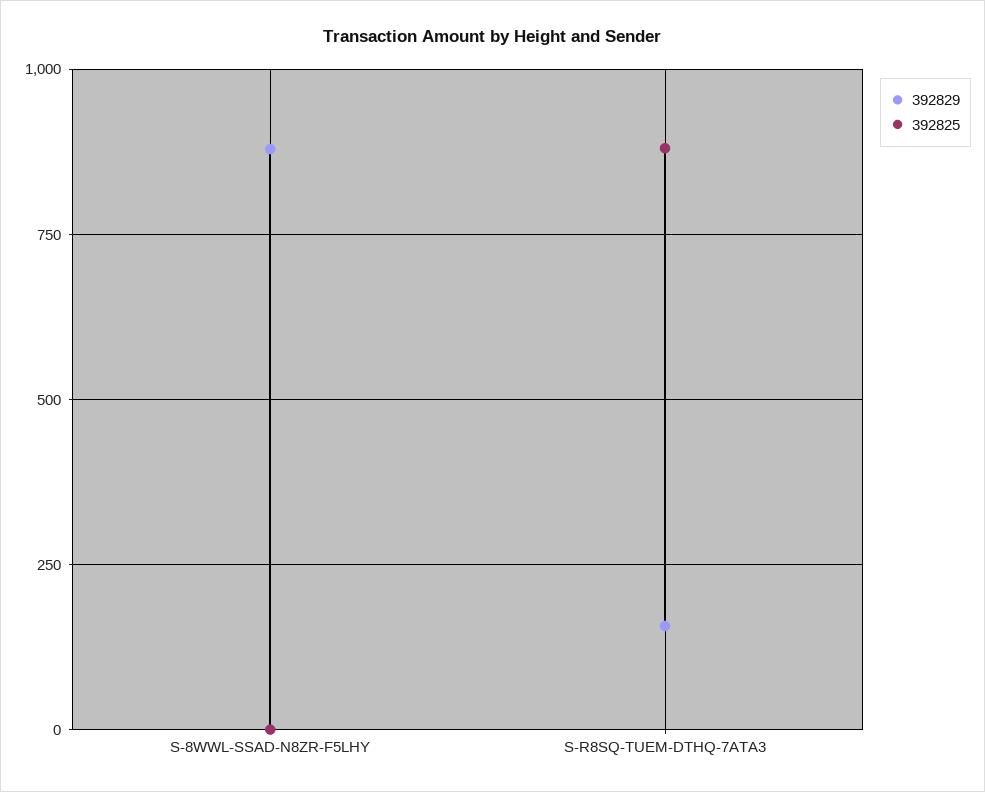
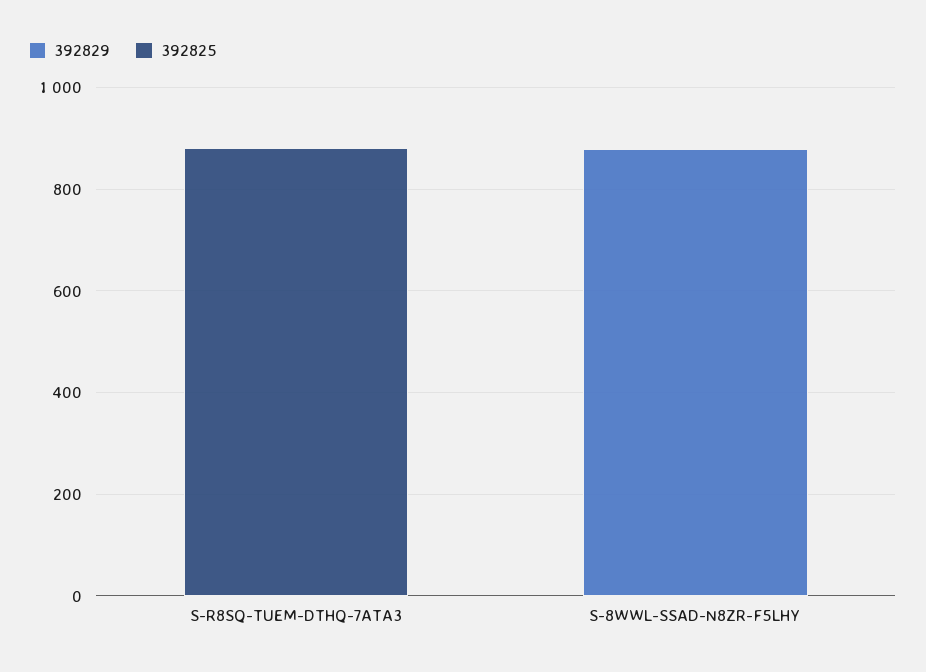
392829, S-R8SQ-TUEM-DTHQ-7ATA3: 150 -> 0

